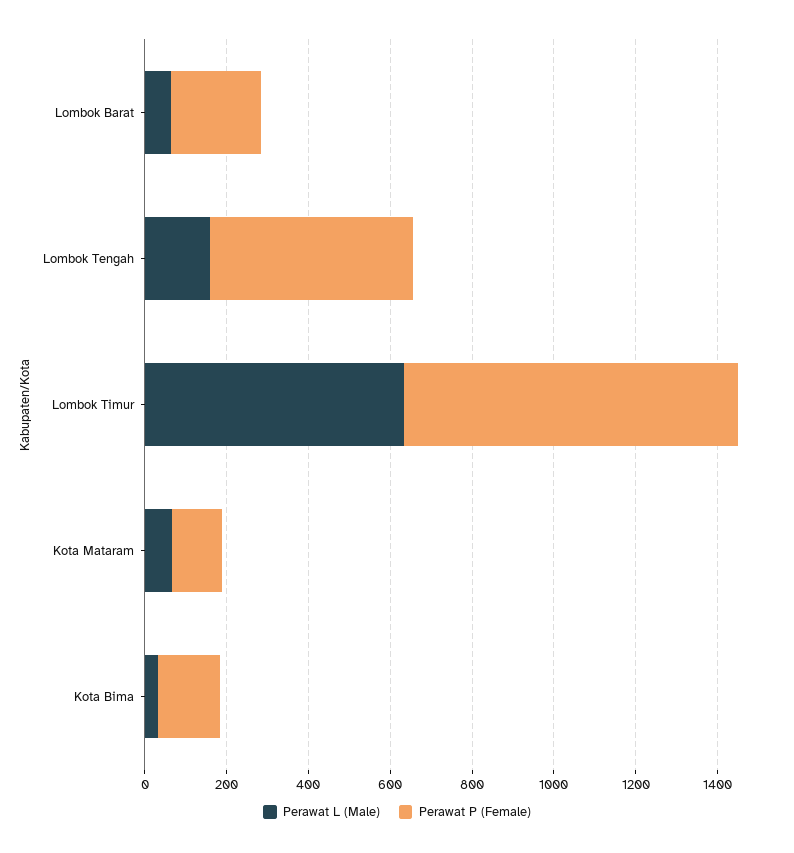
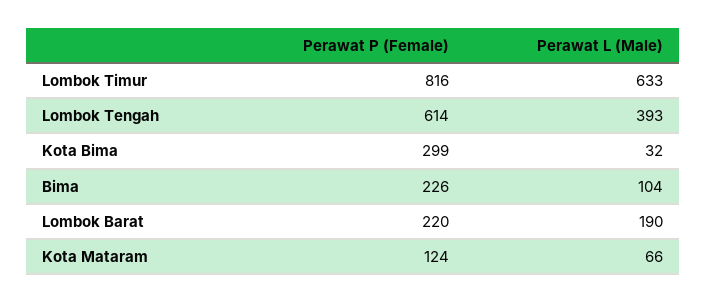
Perawat L (Male), Lombok Barat: 50 -> 190
Perawat L (Male), Lombok Tengah: 150 -> 393
Perawat P (Female), Lombok Tengah: 500 -> 614
Perawat P (Female), Kota Bima: 150 -> 299
Perawat P (Female), Bima: none -> 226
Perawat L (Male), Bima: none -> 104

